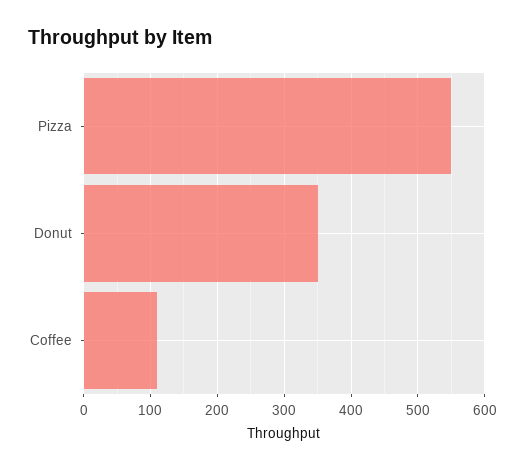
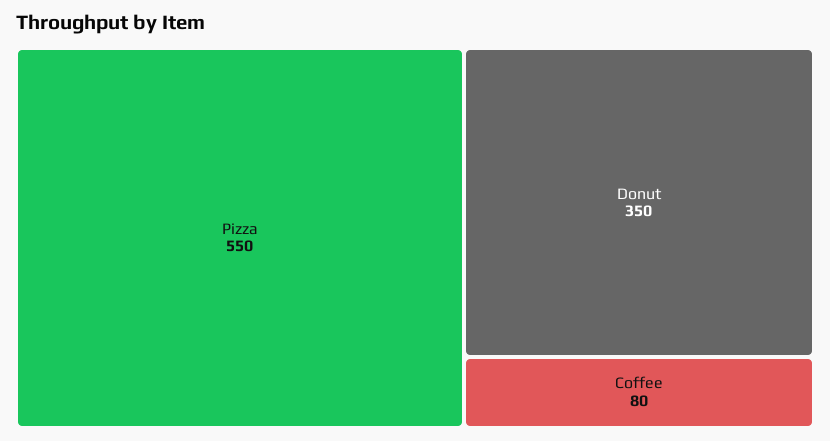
Coffee: 110 -> 80

